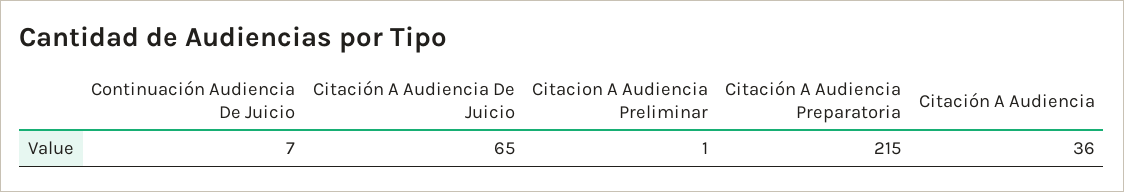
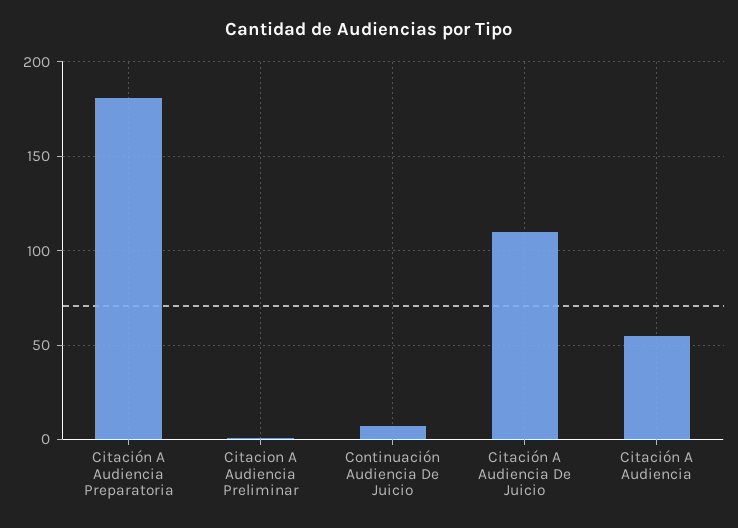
Citación A Audiencia De Juicio: 65 -> 110
Citación A Audiencia Preparatoria: 215 -> 180
Citación A Audiencia: 36 -> 55

